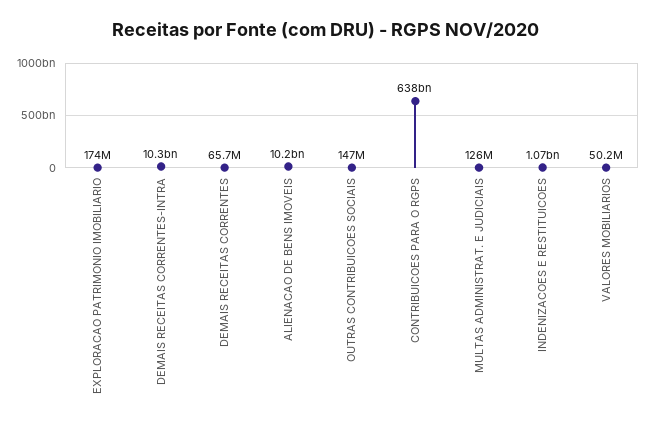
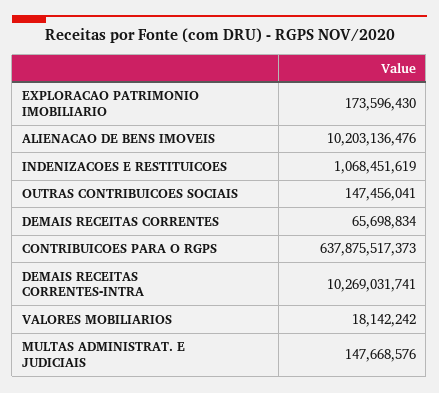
MULTAS ADMINISTRAT. E JUDICIAIS: 126000000 -> 147668576
VALORES MOBILIARIOS: 50200000 -> 18142242

